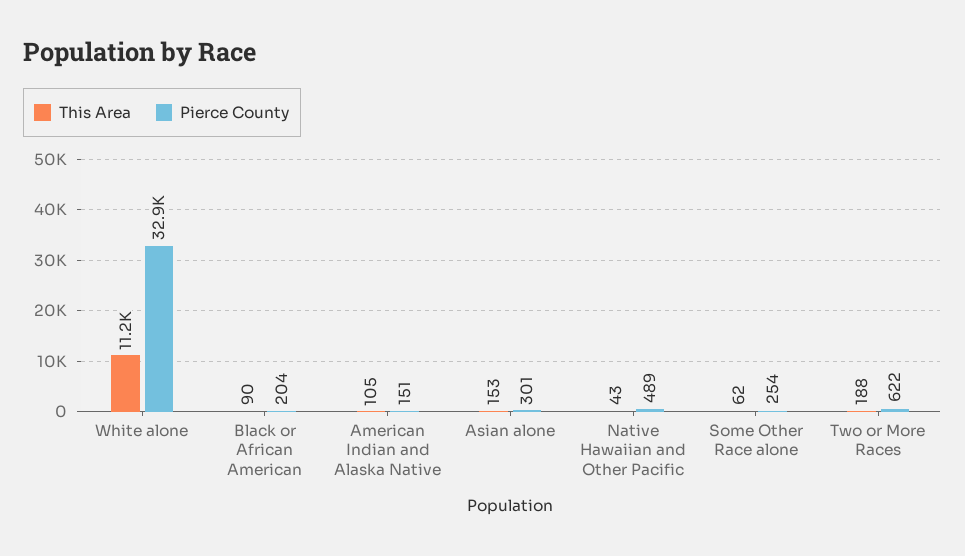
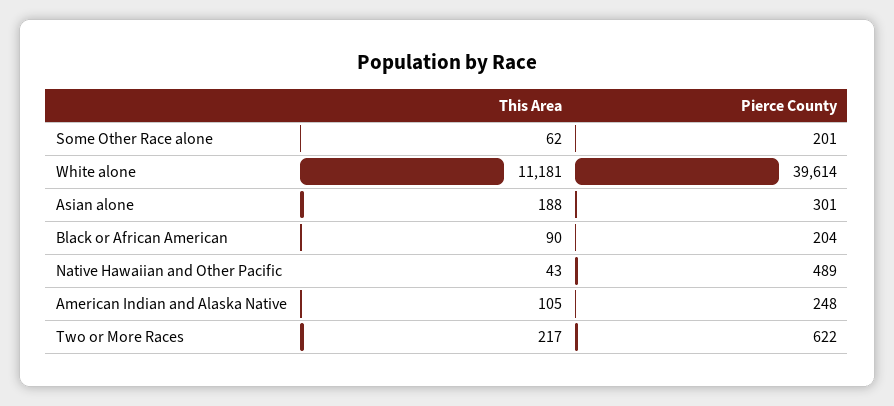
Pierce County, White alone: 32900 -> 39614
Pierce County, American Indian and Alaska Native: 151 -> 248
This Area, Asian alone: 153 -> 188
Pierce County, Some Other Race alone: 254 -> 201
This Area, Two or More Races: 188 -> 217

